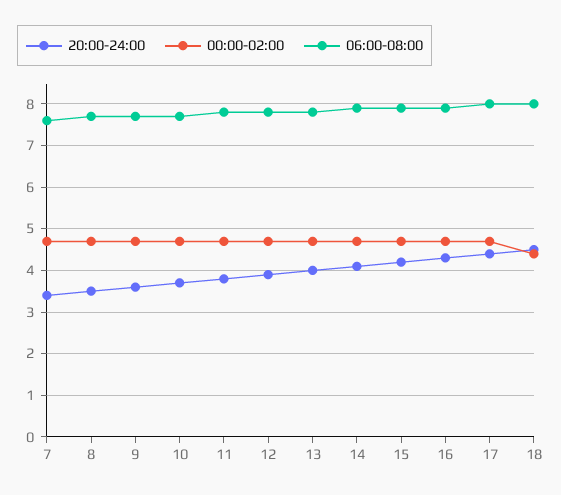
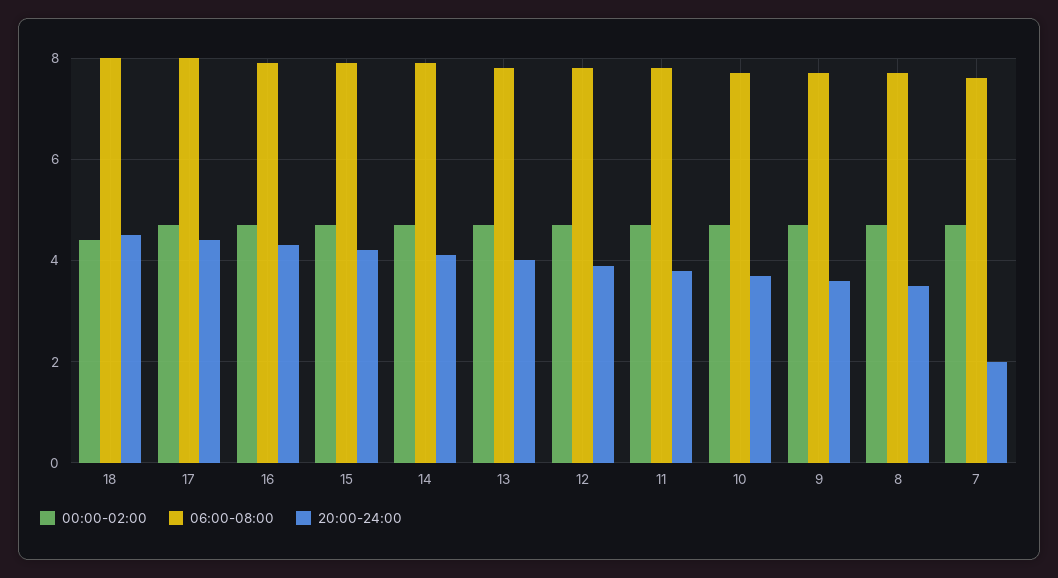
20:00-24:00, 7: 3.5 -> 2

